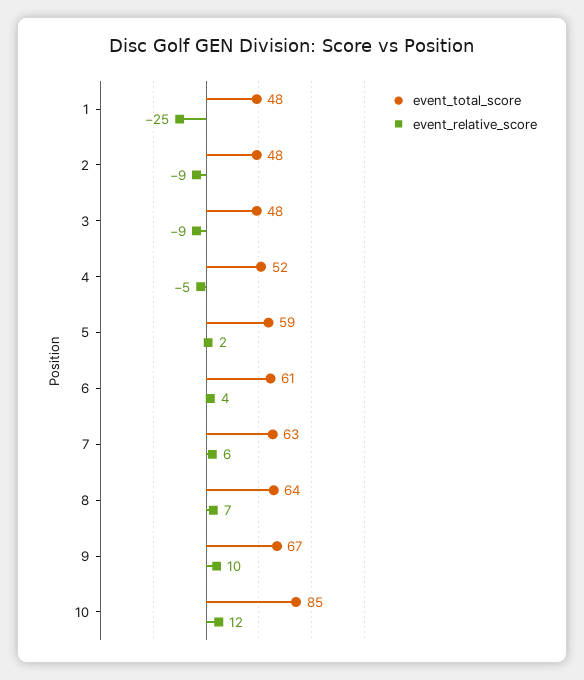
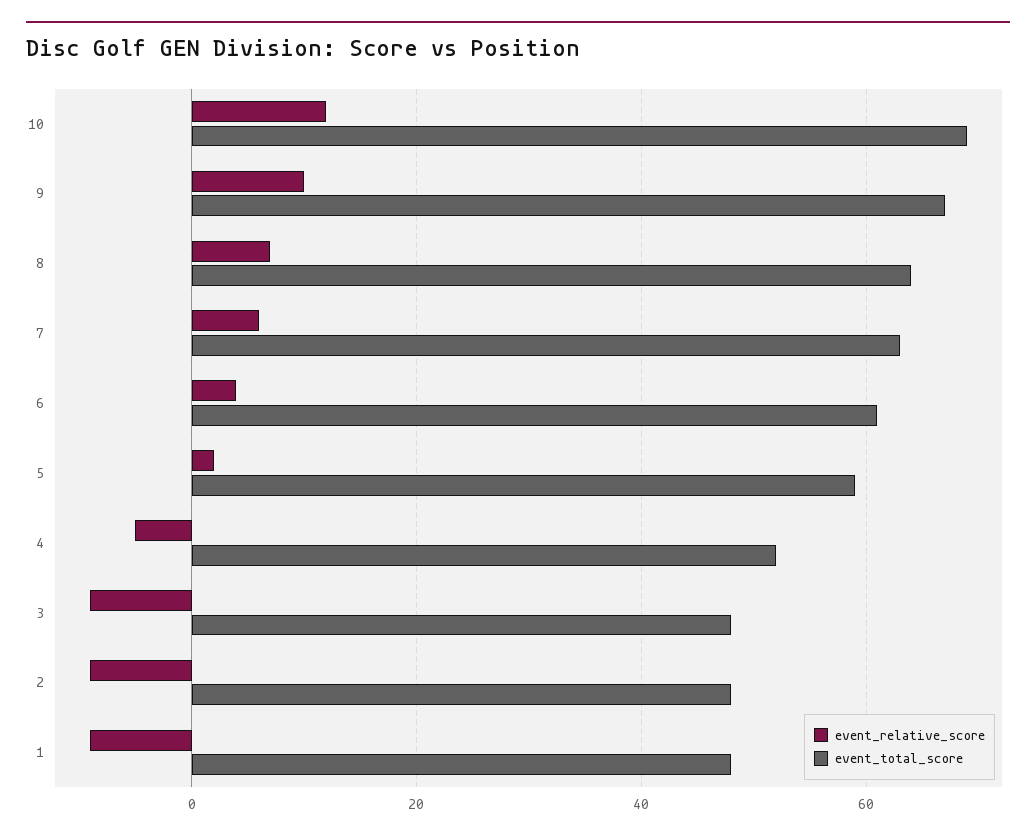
event_relative_score, 1: -25 -> -10
event_total_score, 10: 85 -> 70

